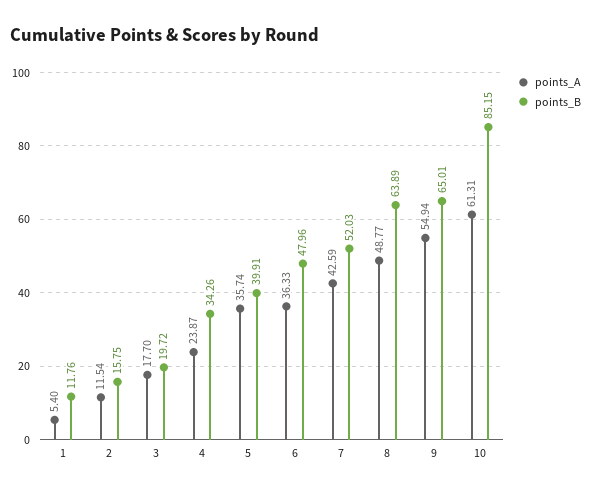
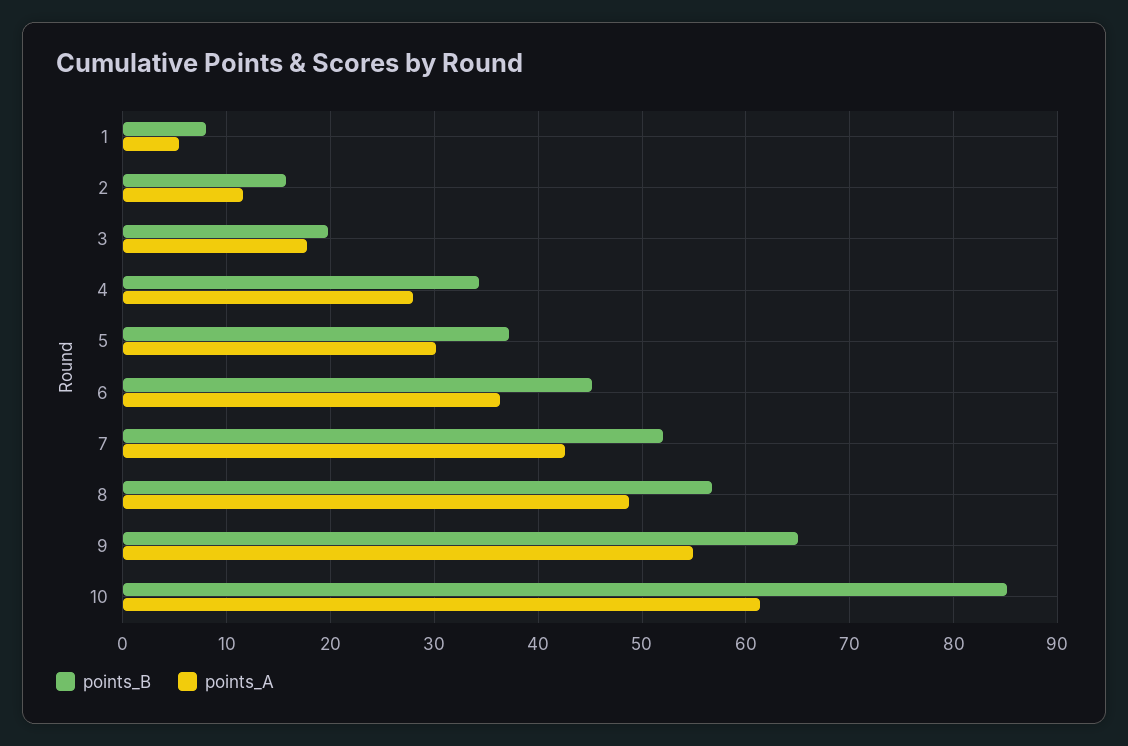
points_B, 1: 11.76 -> 8
points_A, 4: 23.87 -> 28
points_A, 5: 35.74 -> 30
points_B, 5: 39.91 -> 37
points_B, 6: 47.96 -> 45
points_B, 8: 63.89 -> 57

